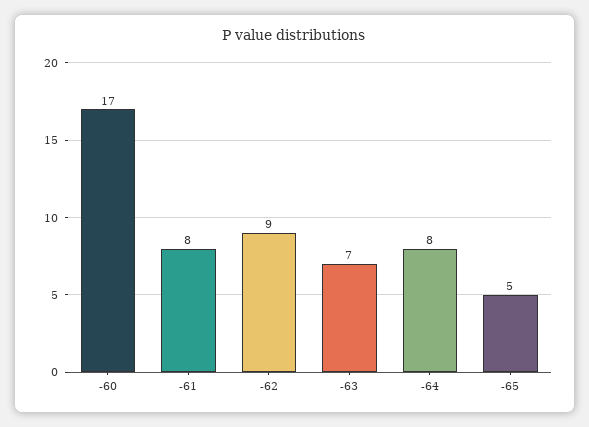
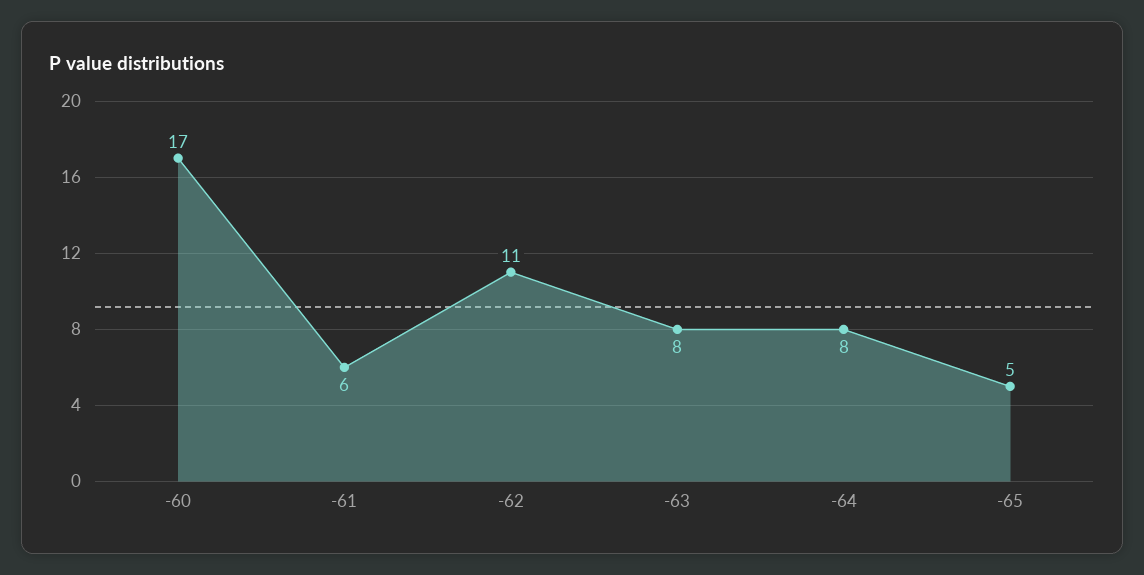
-61: 8 -> 6
-62: 9 -> 11
-63: 7 -> 8

